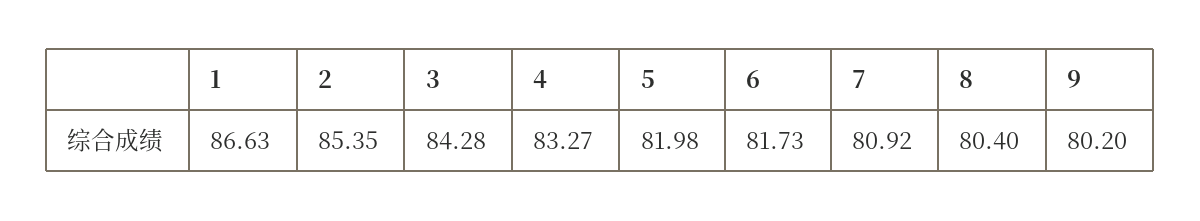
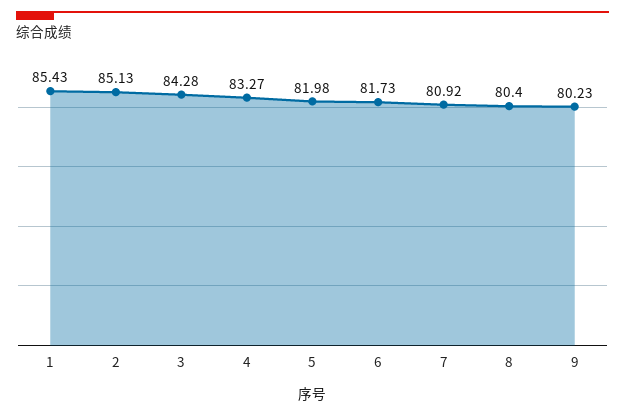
1: 86.63 -> 85.43
2: 85.35 -> 85.13
9: 80.2 -> 80.23

